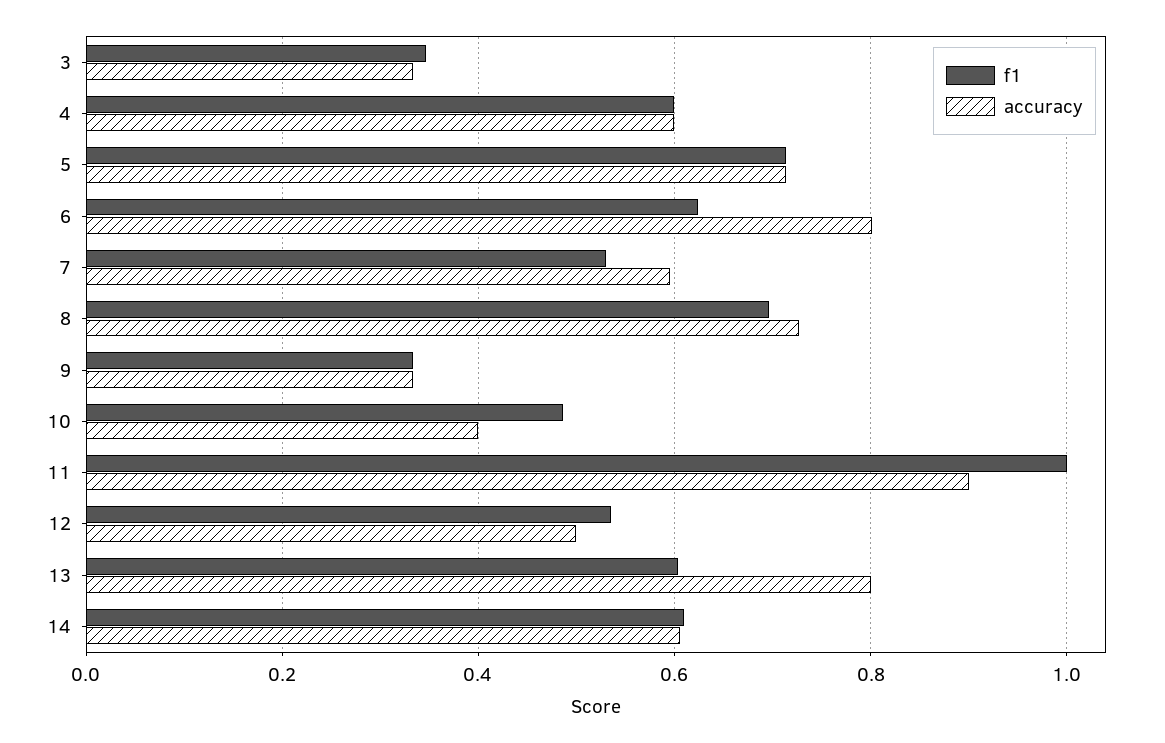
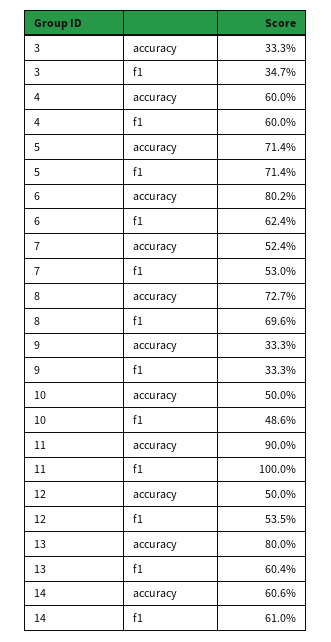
accuracy, 7: 0.6 -> 0.524
accuracy, 10: 0.4 -> 0.5

